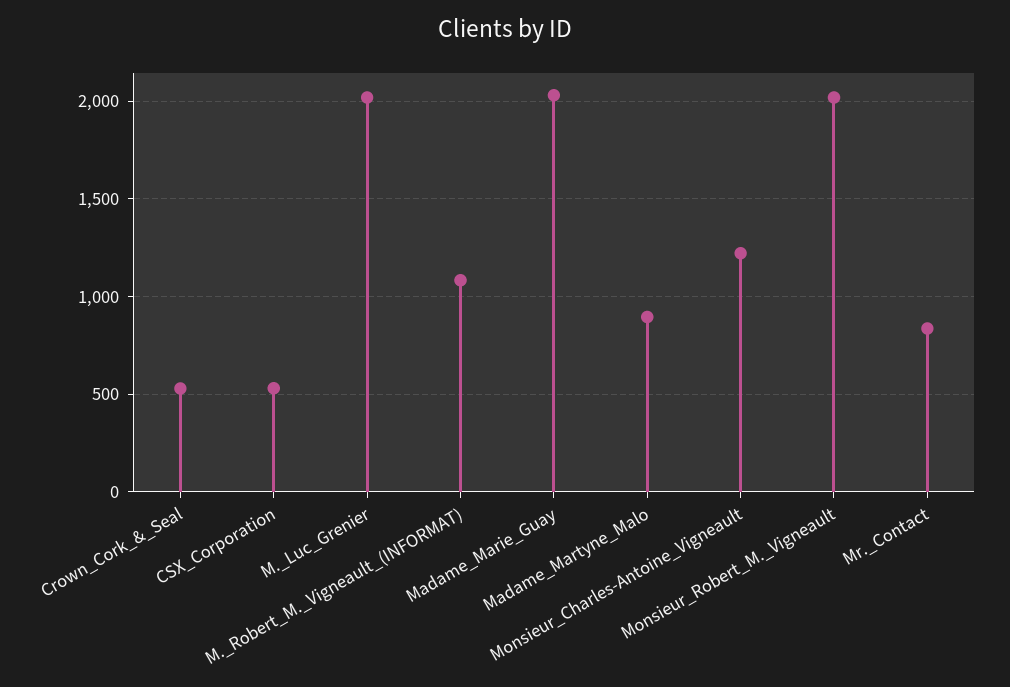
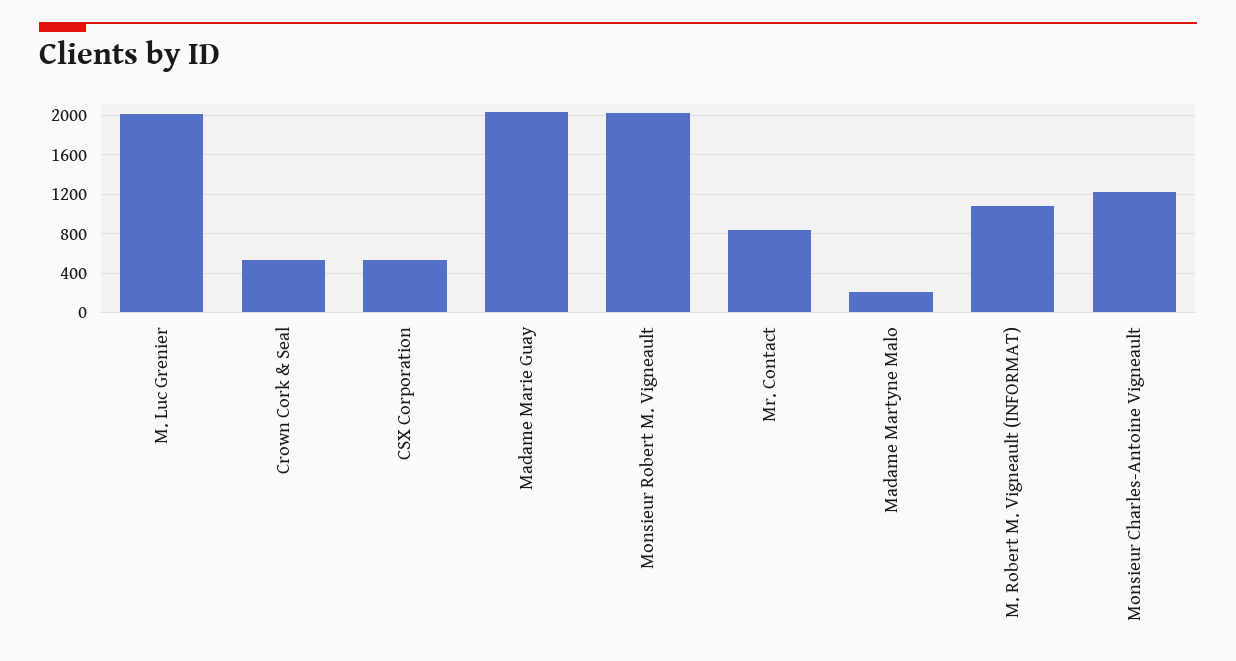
Madame_Martyne_Malo: 900 -> 200

